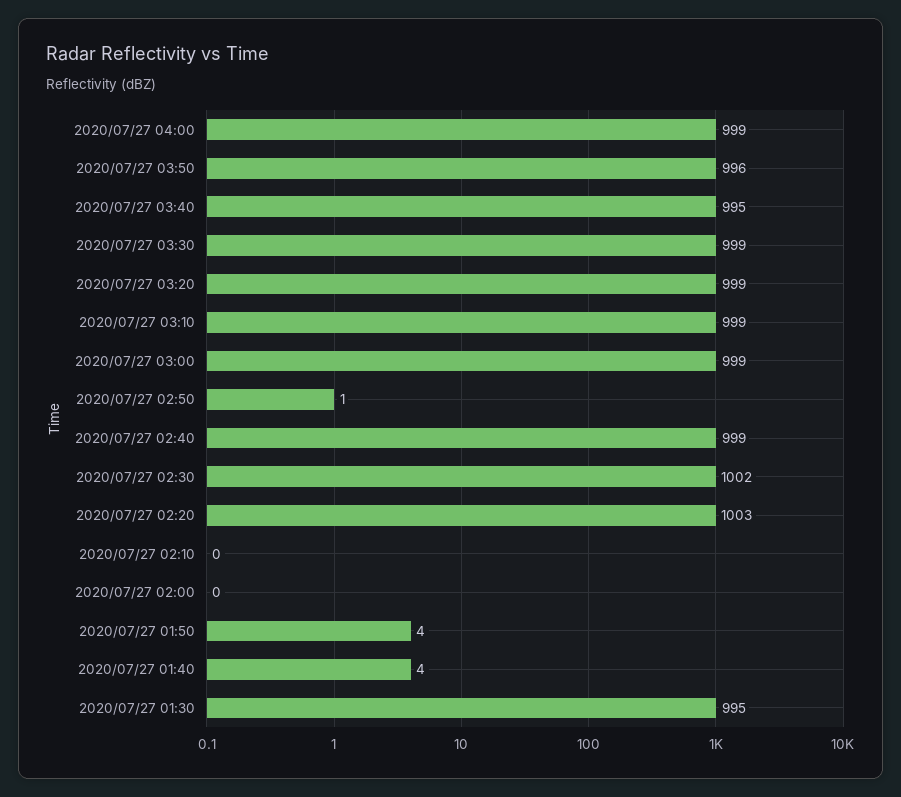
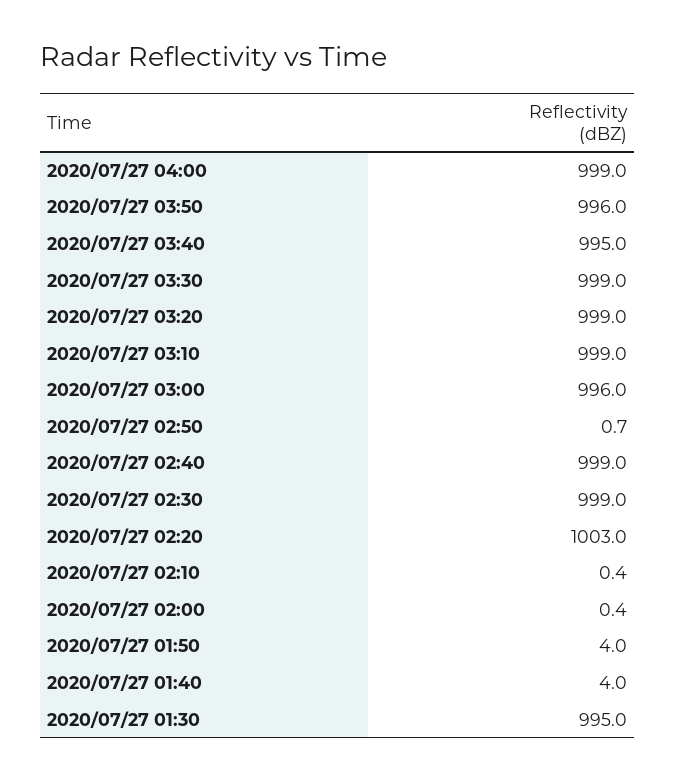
2020/07/27 03:00: 999 -> 996
2020/07/27 02:30: 1002 -> 999

